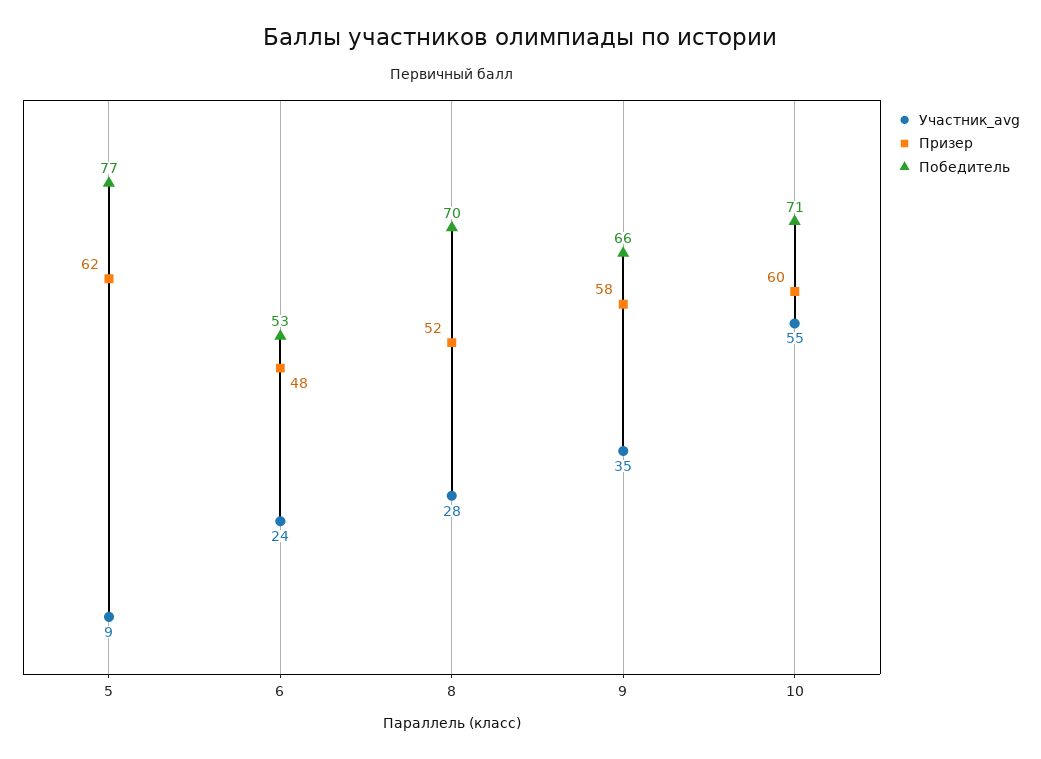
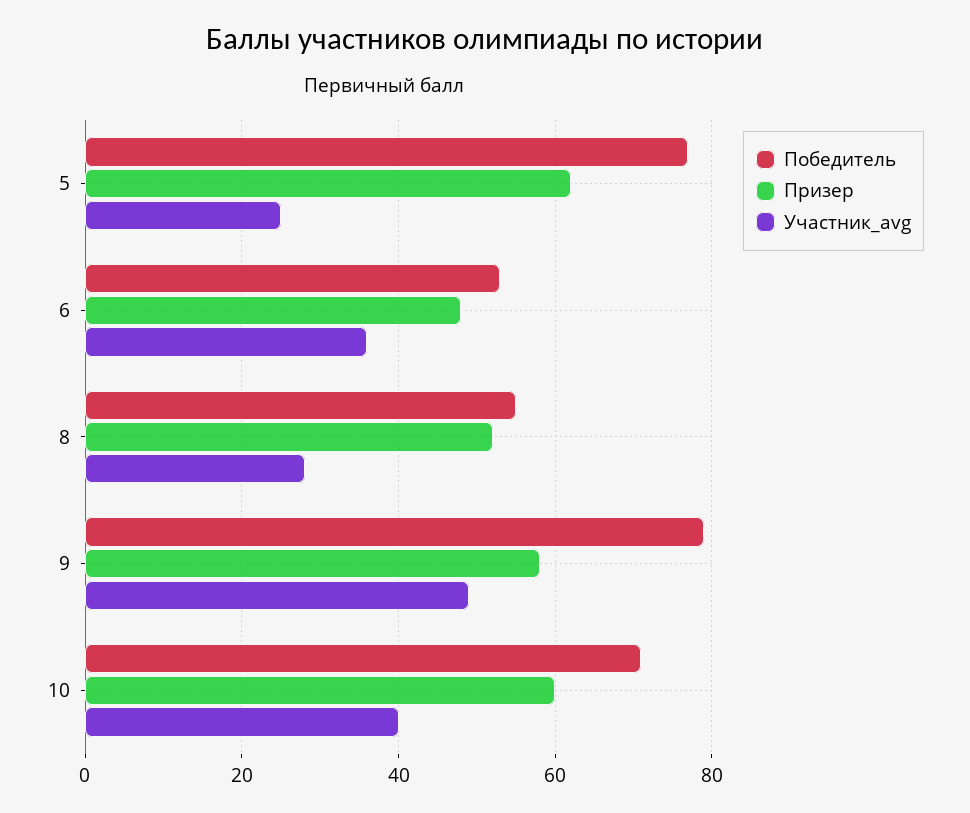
Участник_avg, 5: 9 -> 25
Участник_avg, 6: 24 -> 35
Победитель, 8: 70 -> 55
Участник_avg, 9: 35 -> 50
Победитель, 9: 66 -> 80
Участник_avg, 10: 55 -> 40

